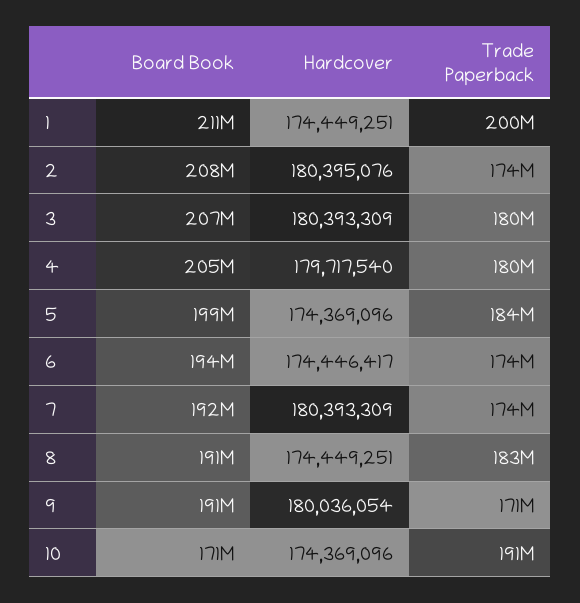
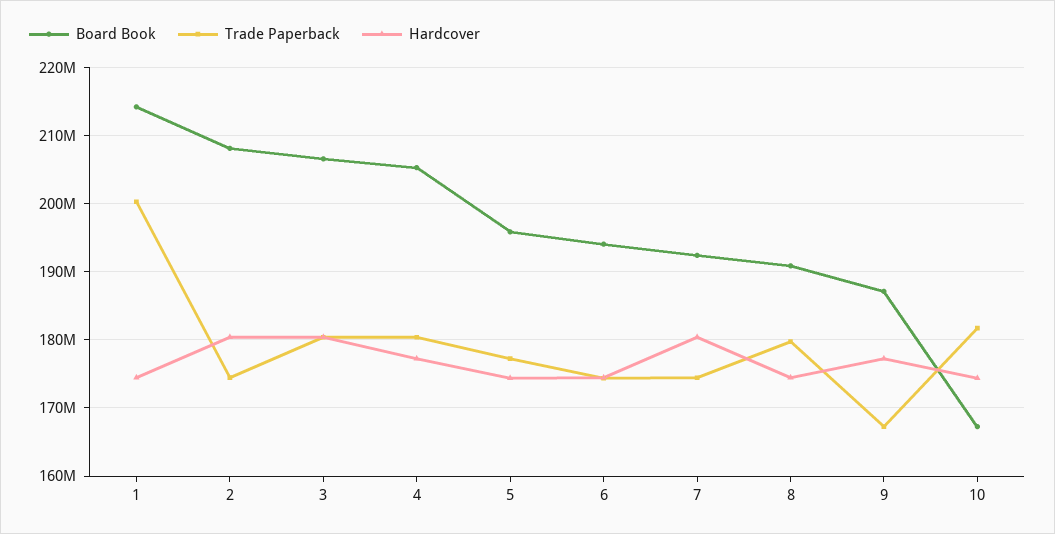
Board Book, 1: 211000000 -> 214000000
Hardcover, 4: 179717540 -> 177000000
Board Book, 5: 199000000 -> 196000000
Trade Paperback, 5: 184000000 -> 177000000
Trade Paperback, 8: 183000000 -> 180000000
Board Book, 9: 191000000 -> 187000000
Hardcover, 9: 180036054 -> 177000000
Trade Paperback, 9: 171000000 -> 167000000
Board Book, 10: 171000000 -> 167000000
Trade Paperback, 10: 191000000 -> 182000000

